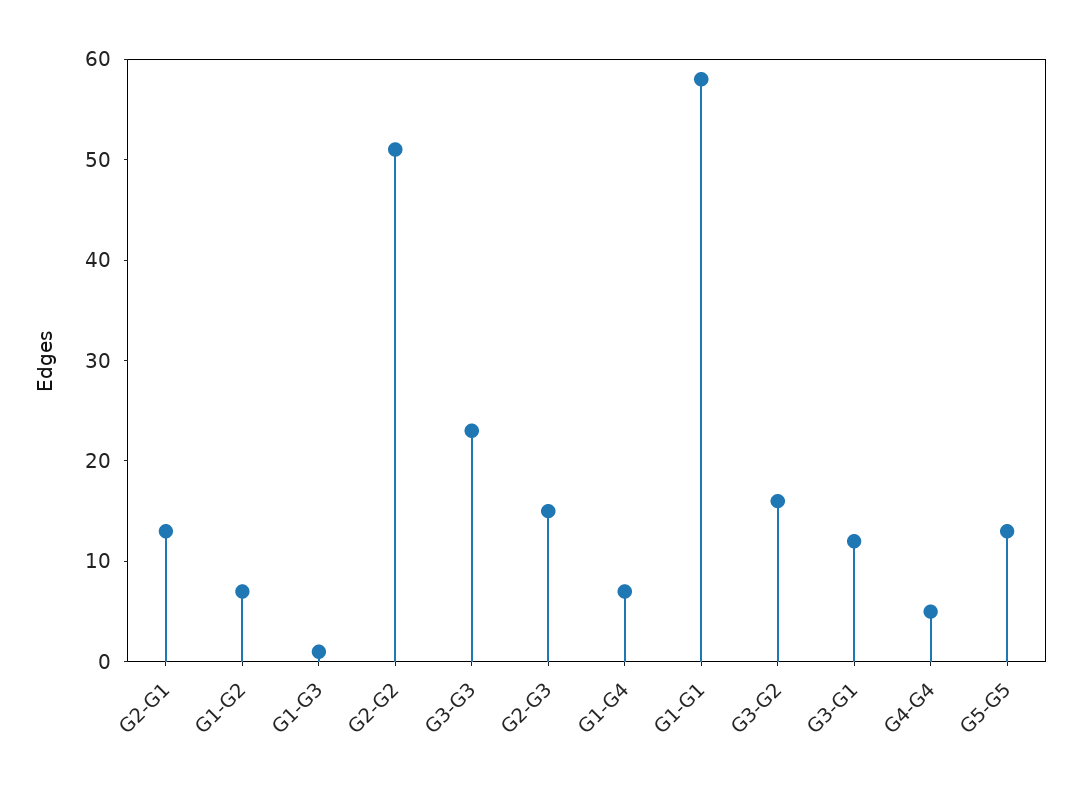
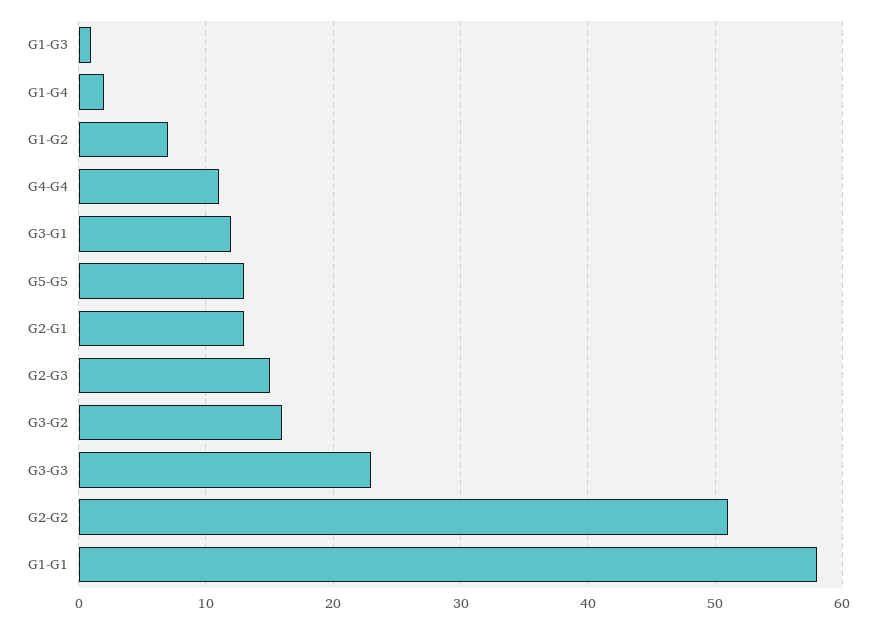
G1-G4: 7 -> 2
G4-G4: 5 -> 11

